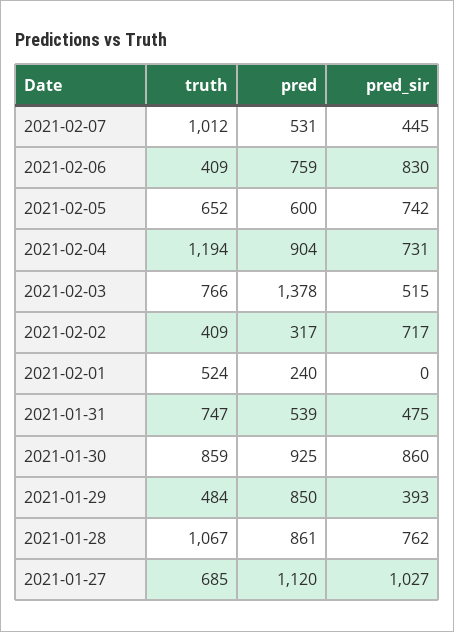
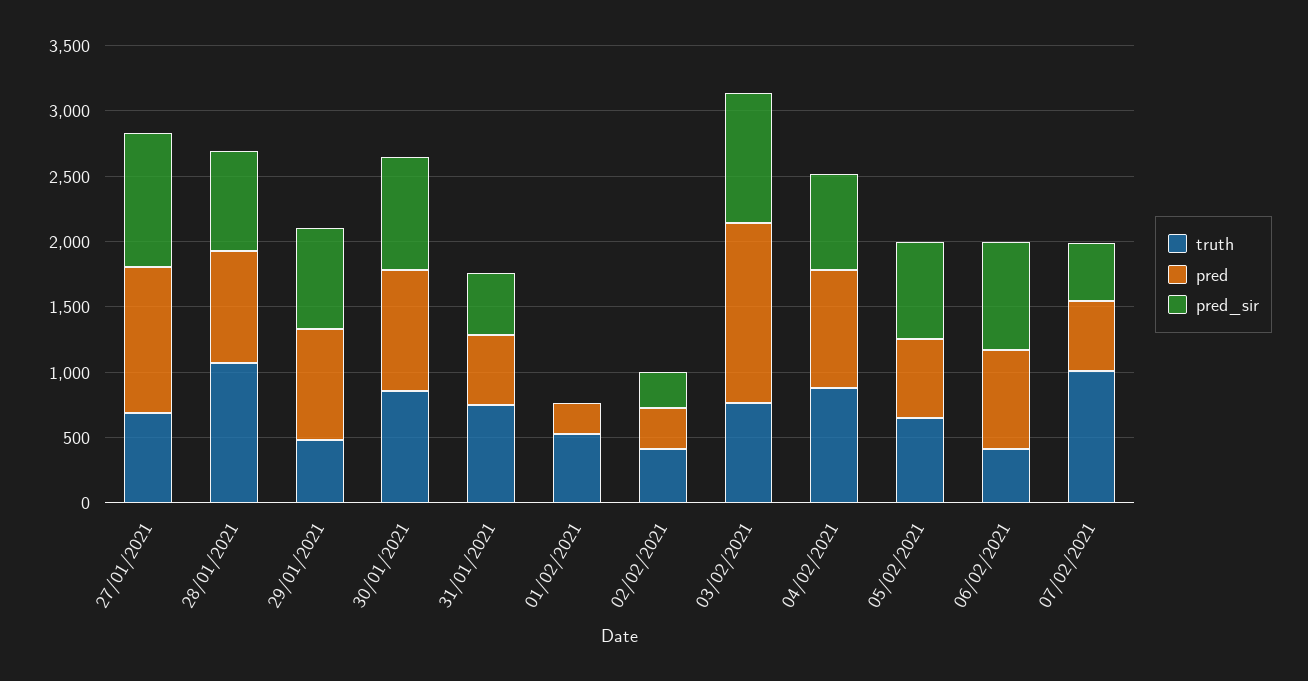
truth, 2021-02-04: 1194 -> 900
pred_sir, 2021-02-03: 515 -> 1000
pred_sir, 2021-02-02: 717 -> 300
pred_sir, 2021-01-29: 393 -> 800

